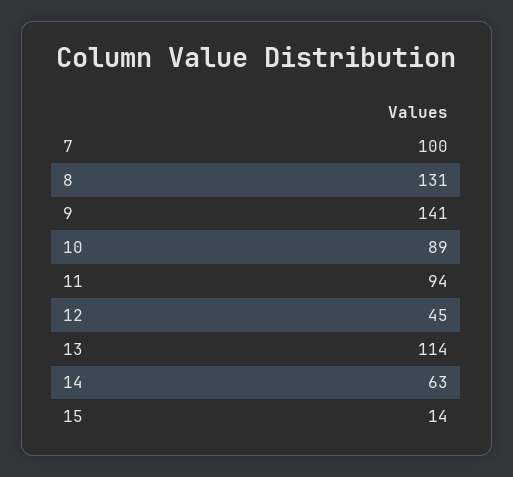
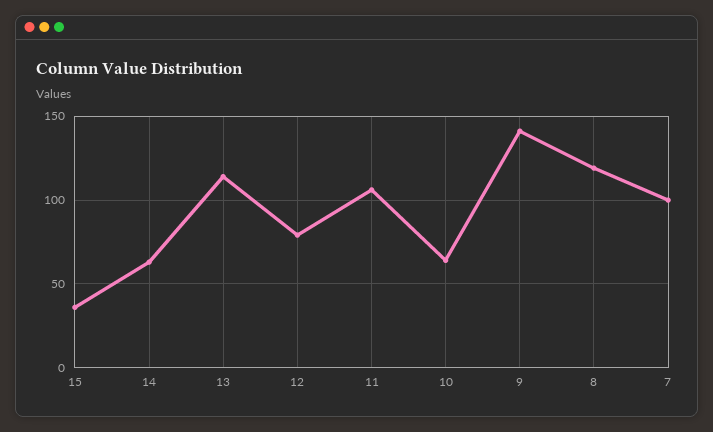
8: 131 -> 120
10: 89 -> 65
11: 94 -> 105
12: 45 -> 80
15: 14 -> 35

